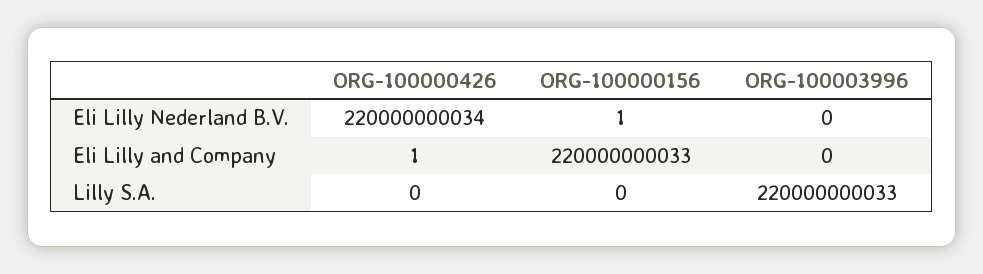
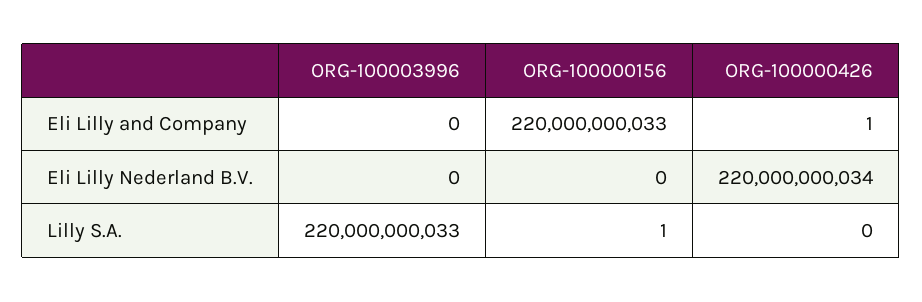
ORG-100000156, Eli Lilly Nederland B.V.: 1 -> 0
ORG-100000156, Lilly S.A.: 0 -> 1

